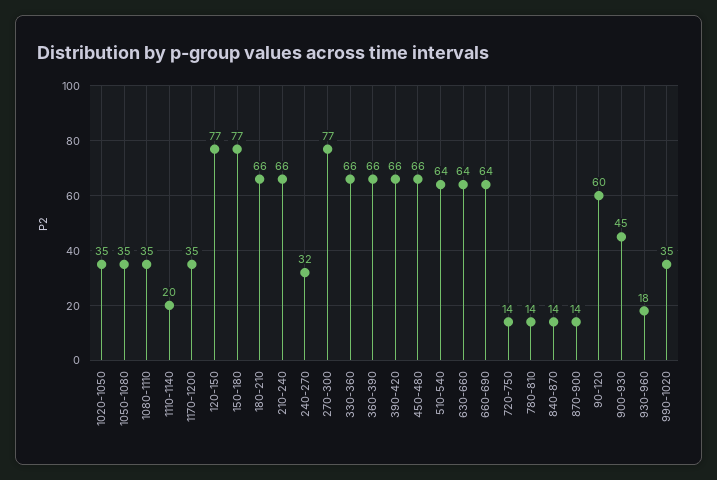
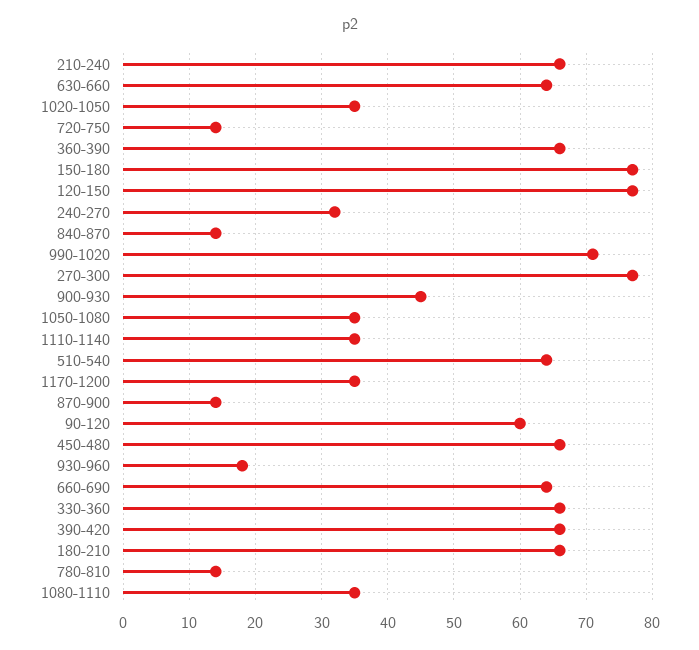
1110-1140: 20 -> 35
990-1020: 35 -> 71

